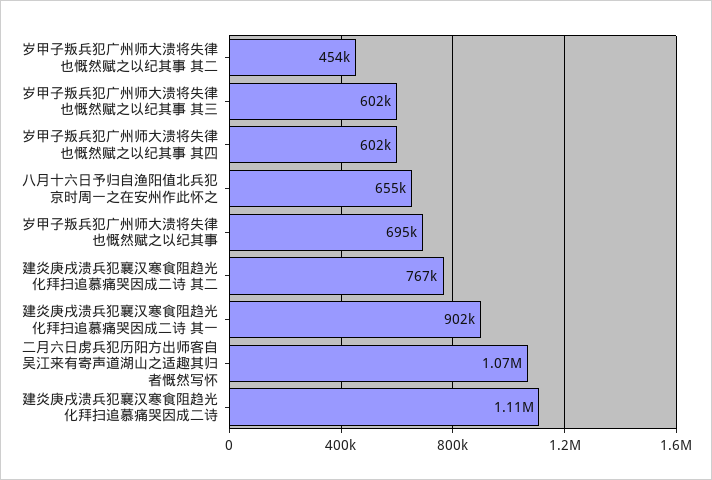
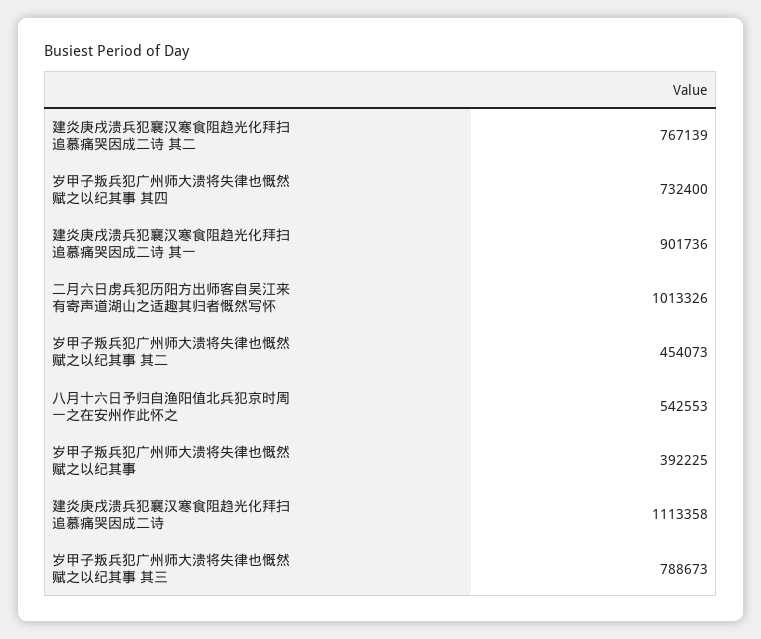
岁甲子叛兵犯广州师大溃将失律也慨然赋之以纪其事 其三: 602000 -> 788673
岁甲子叛兵犯广州师大溃将失律也慨然赋之以纪其事 其四: 602000 -> 732400
八月十六日予归自渔阳值北兵犯京时周一之在安州作此怀之: 655000 -> 542553
岁甲子叛兵犯广州师大溃将失律也慨然赋之以纪其事: 695000 -> 392225
二月六日虏兵犯历阳方出师客自吴江来有寄声道湖山之适趣其归者慨然写怀: 1070000 -> 1013326

